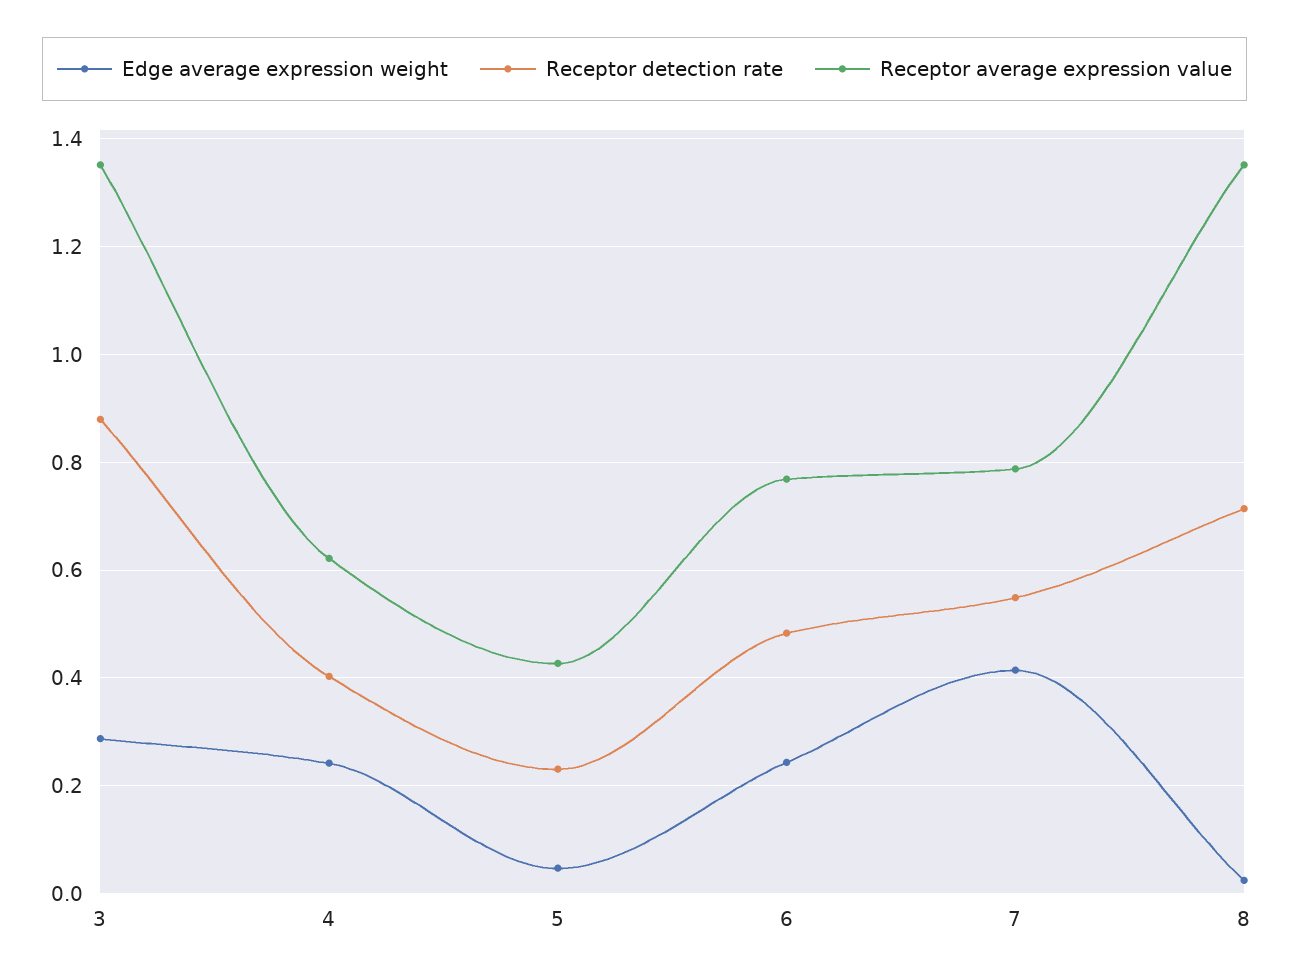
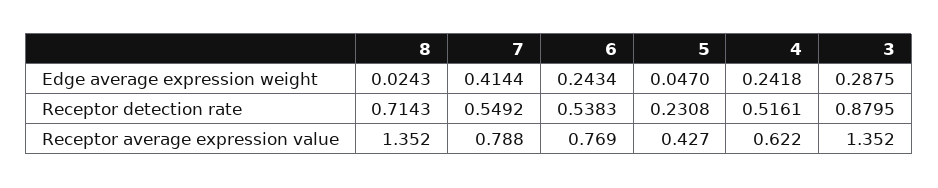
Receptor detection rate, 4: 0.4 -> 0.5161
Receptor detection rate, 6: 0.48 -> 0.5383

